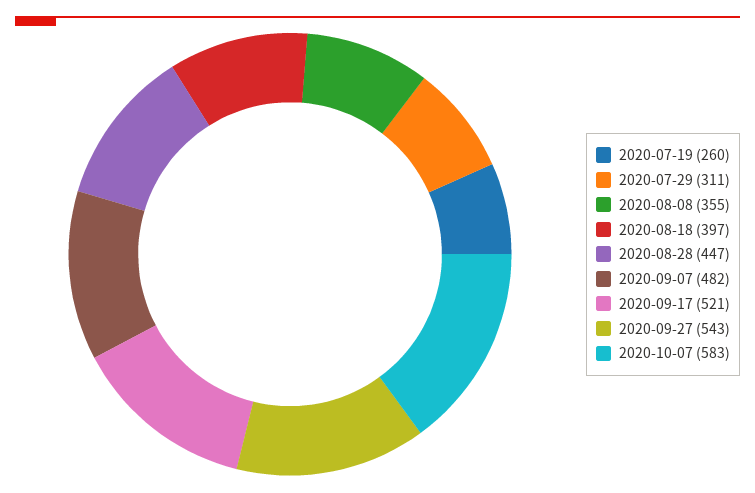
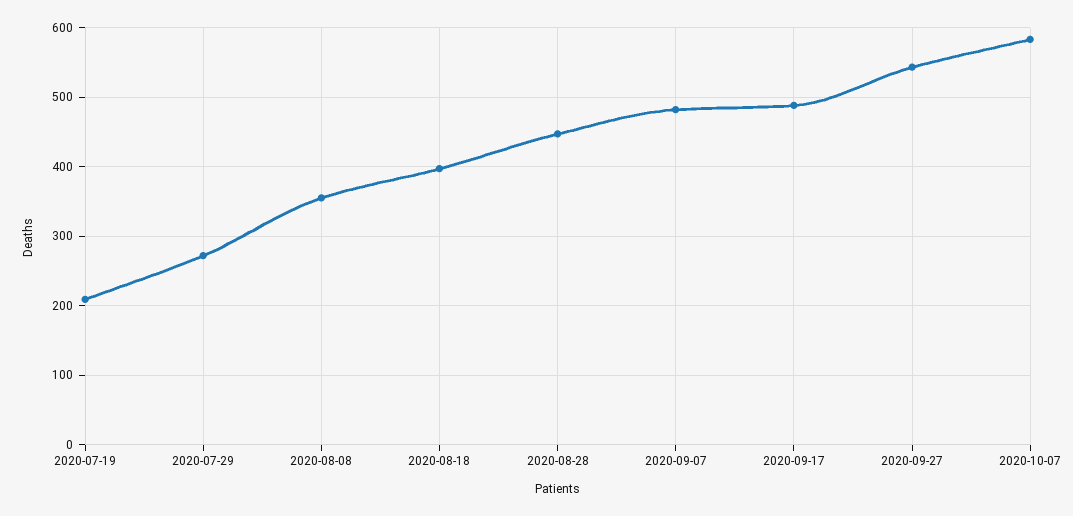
2020-07-19: 260 -> 210
2020-07-29: 311 -> 270
2020-09-17: 521 -> 490

